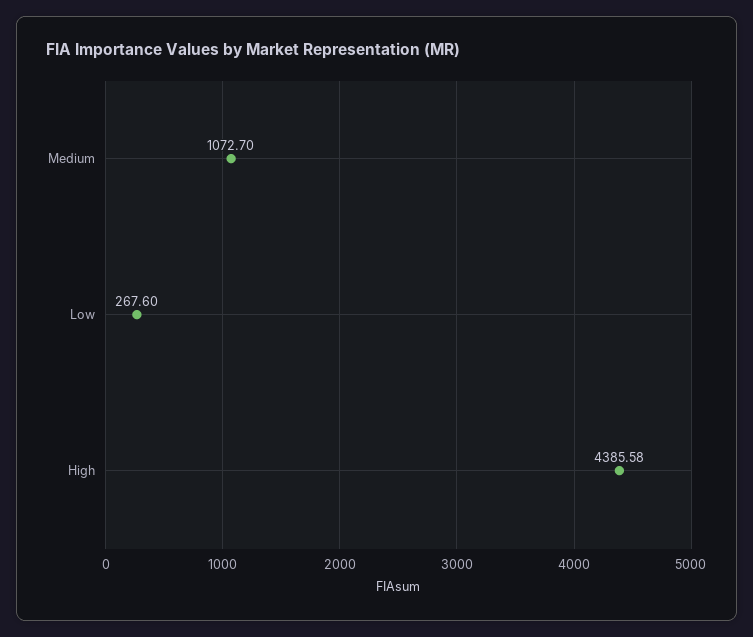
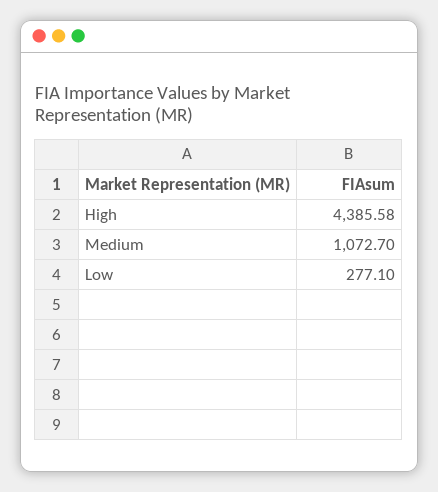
Low: 267.6 -> 277.1

